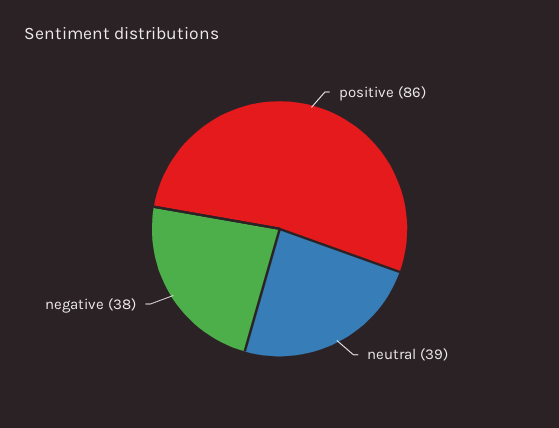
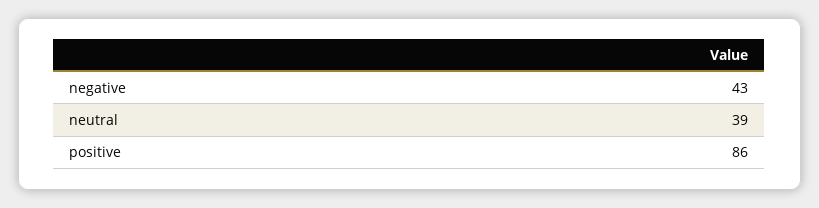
negative: 38 -> 43

